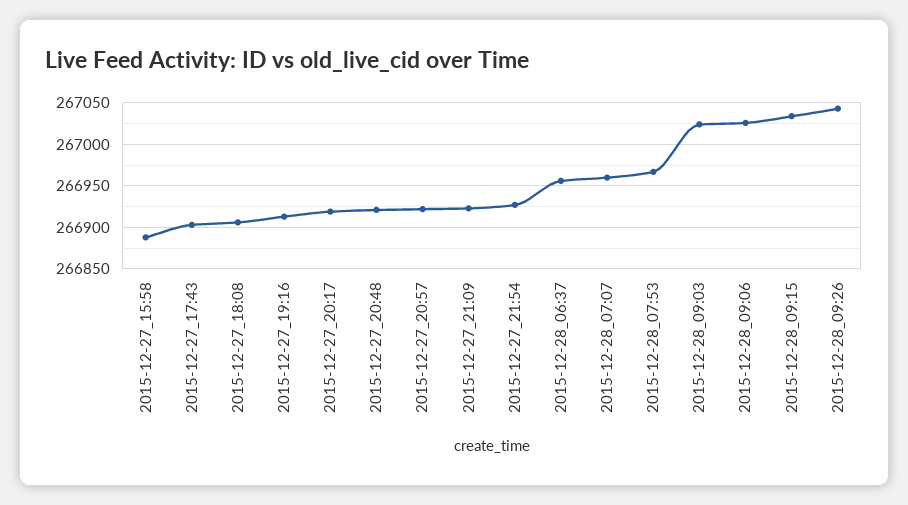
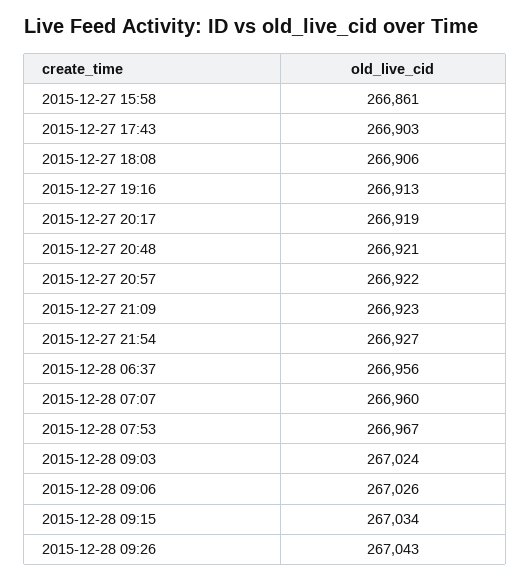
2015-12-27_15:58: 266890 -> 266861

